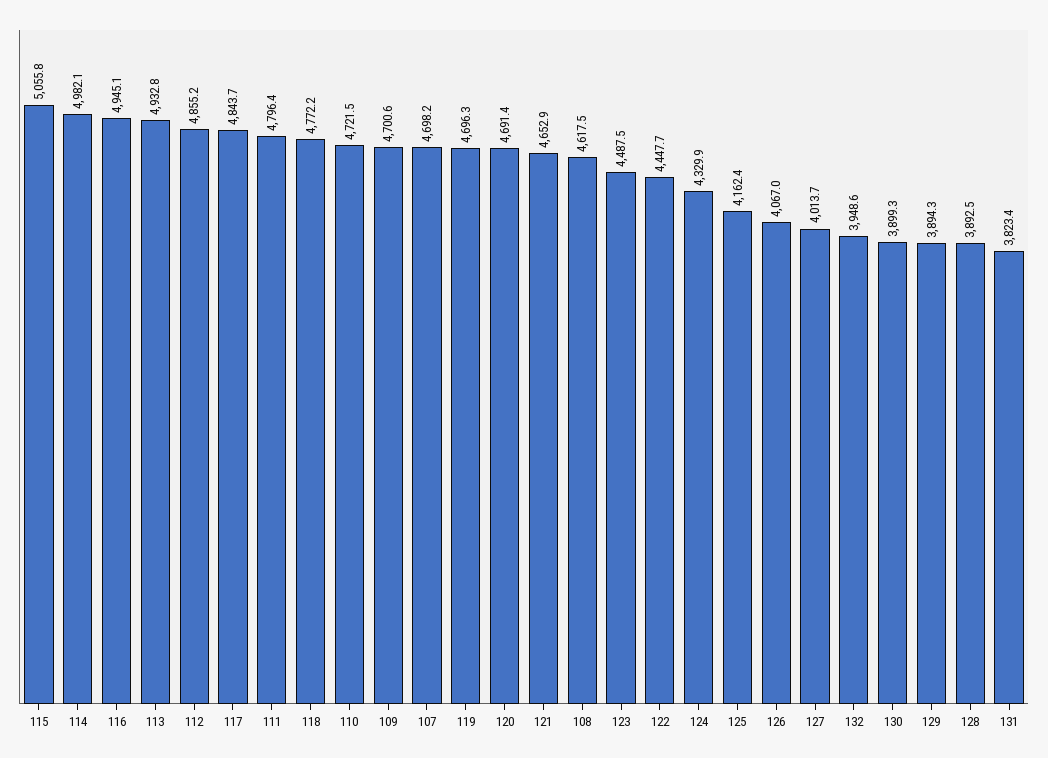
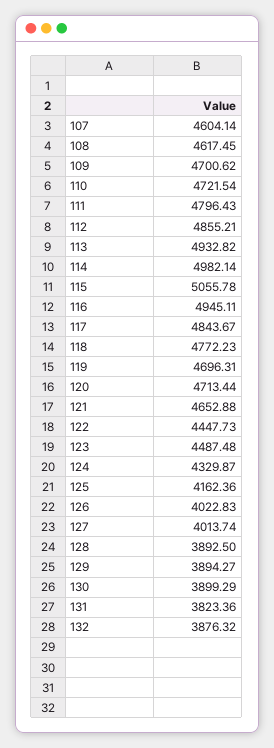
107: 4698.2 -> 4604.14
120: 4691.4 -> 4713.44
126: 4067 -> 4022.83
132: 3948.6 -> 3876.32

